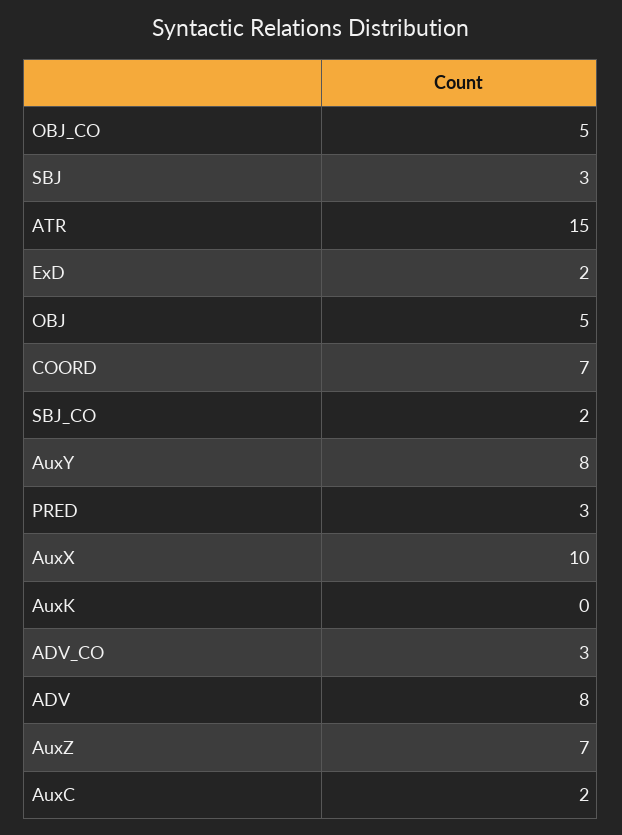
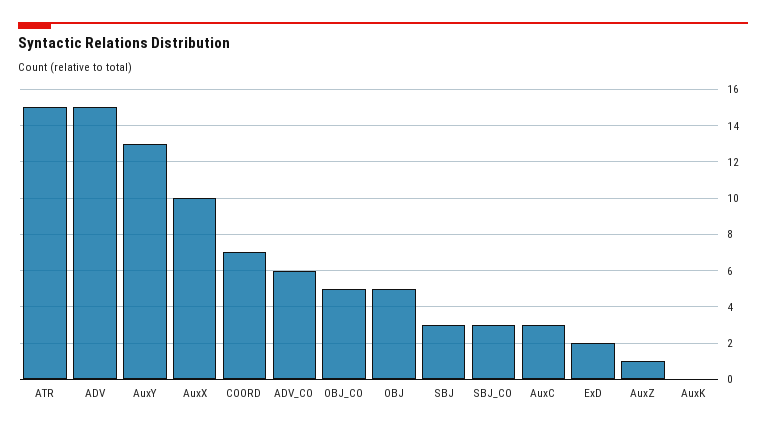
SBJ_CO: 2 -> 3
AuxY: 8 -> 13
PRED: 3 -> none
ADV_CO: 3 -> 6
ADV: 8 -> 15
AuxZ: 7 -> 1
AuxC: 2 -> 3

